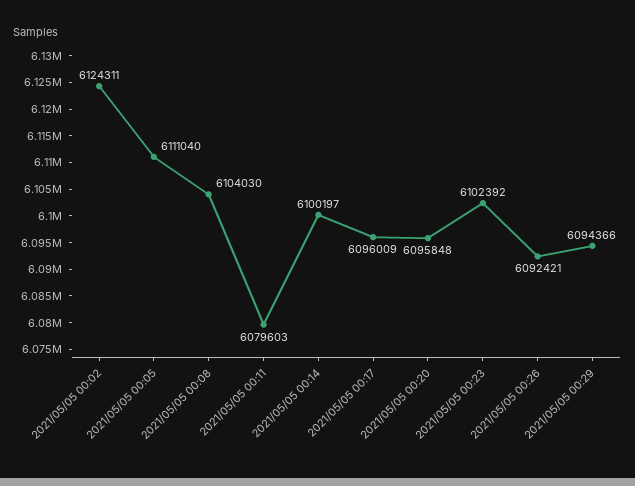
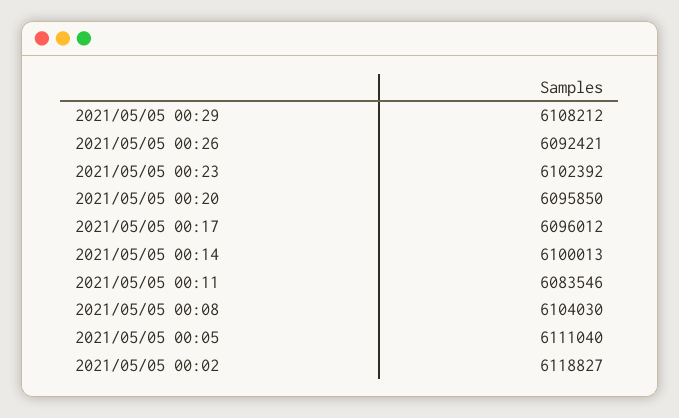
2021/05/05 00:02: 6124311 -> 6118827
2021/05/05 00:11: 6079603 -> 6083546
2021/05/05 00:14: 6100197 -> 6100013
2021/05/05 00:17: 6096009 -> 6096012
2021/05/05 00:20: 6095848 -> 6095850
2021/05/05 00:29: 6094366 -> 6108212

